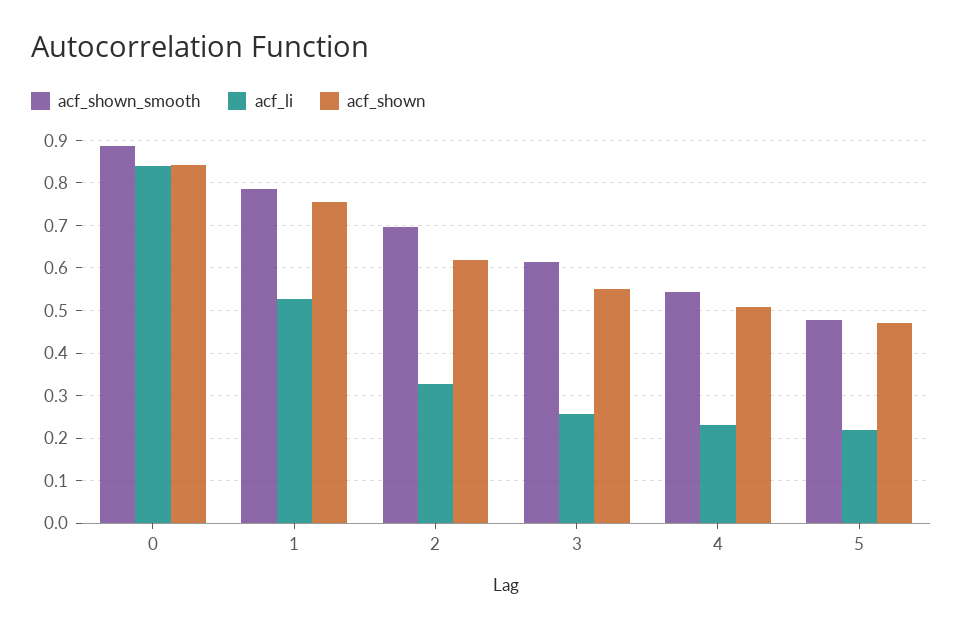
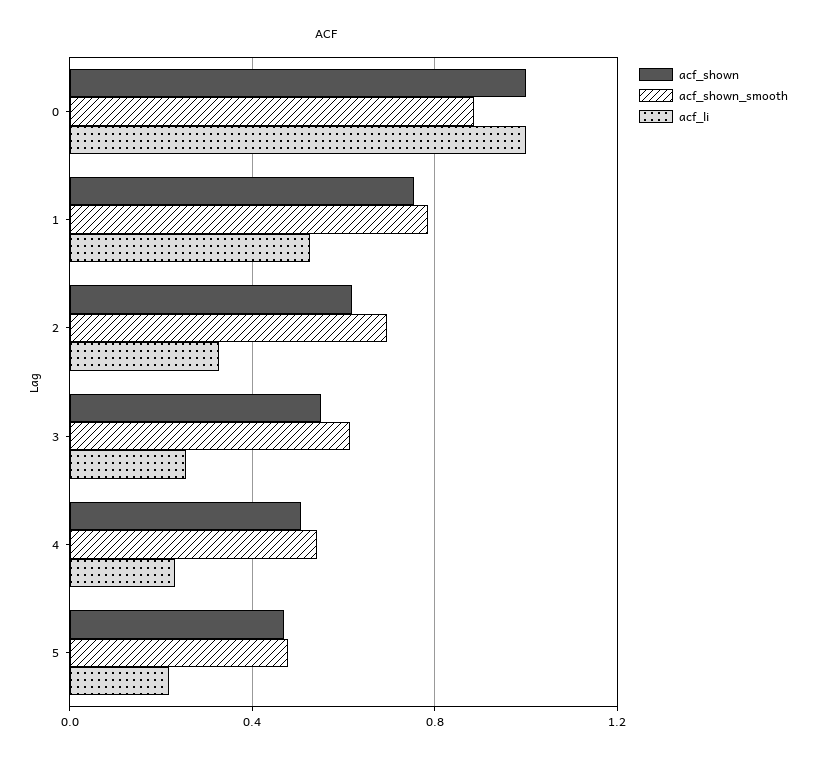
acf_li, 0: 0.84 -> 1
acf_shown, 0: 0.84 -> 1

